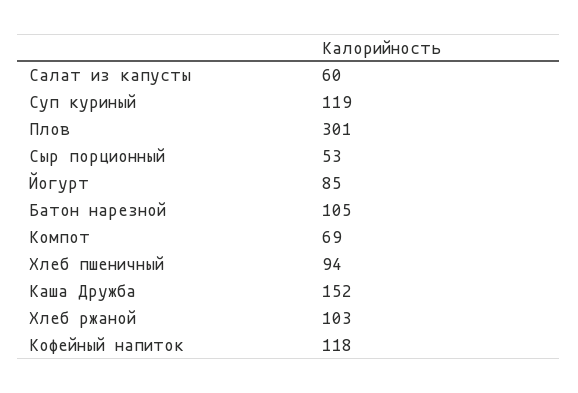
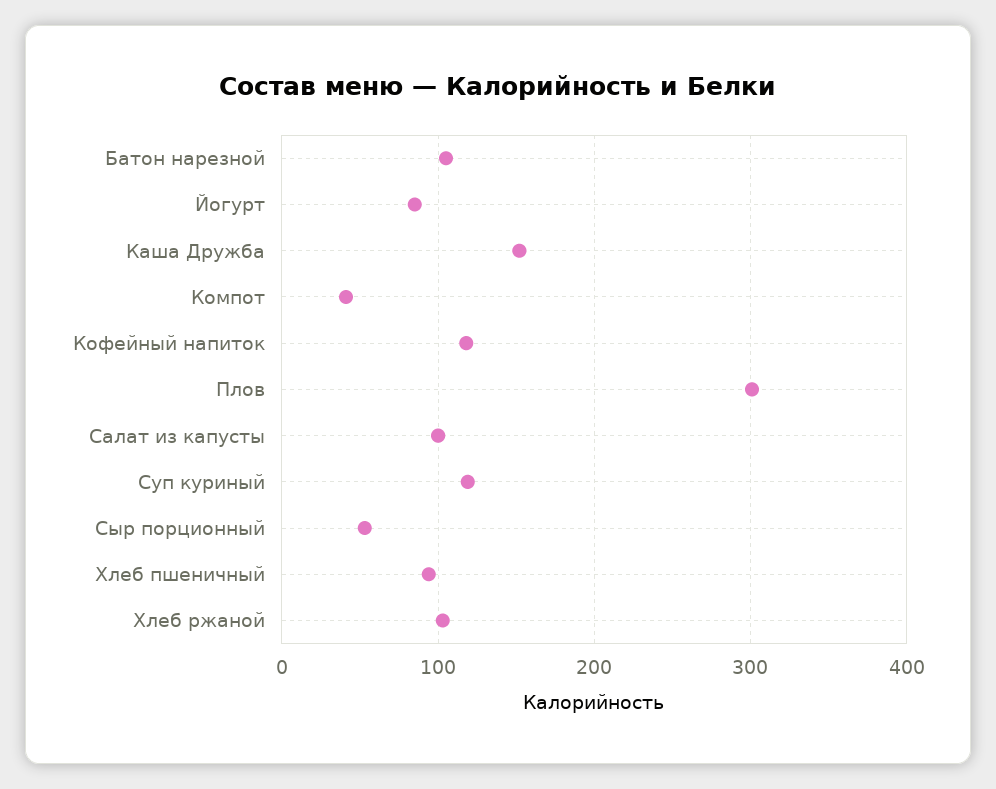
Салат из капусты: 60 -> 100
Компот: 69 -> 40

